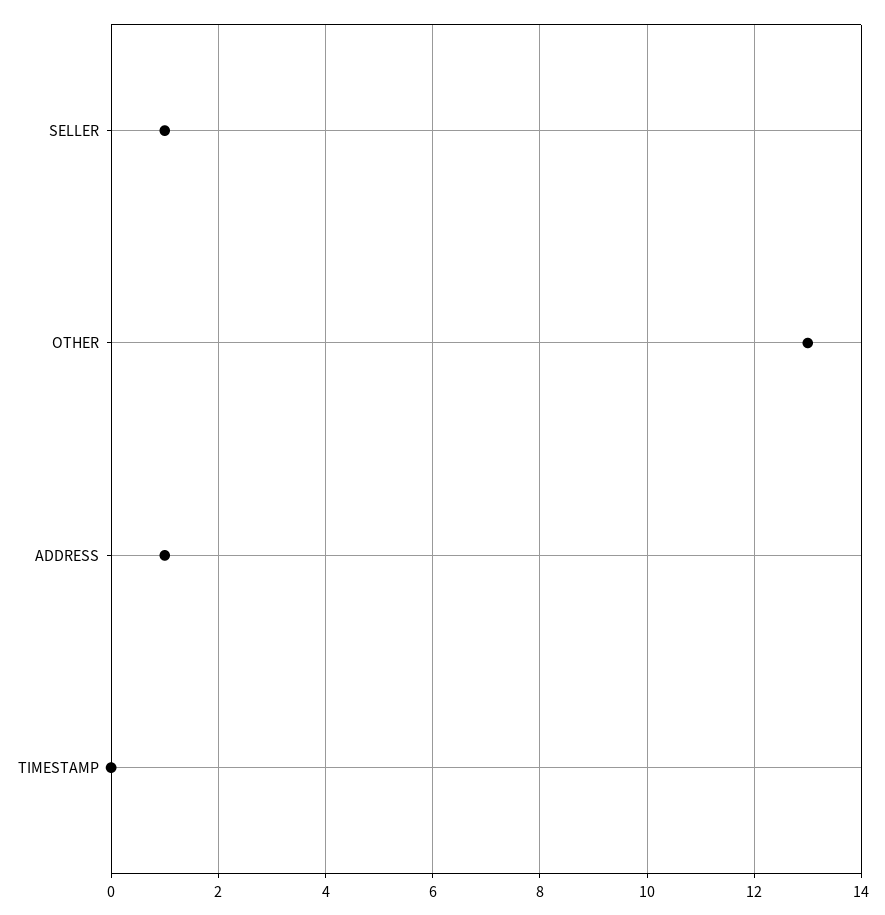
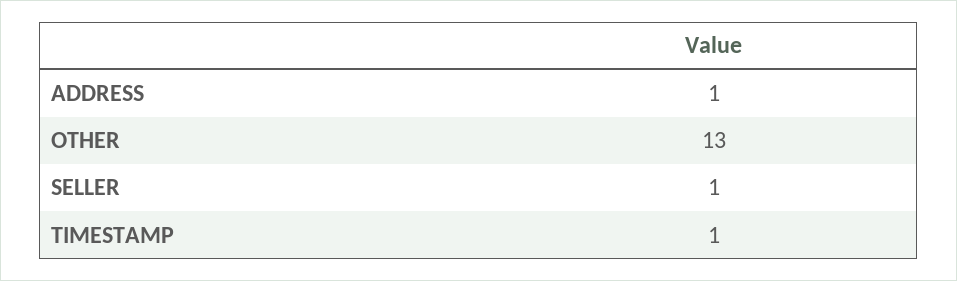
TIMESTAMP: 0 -> 1

